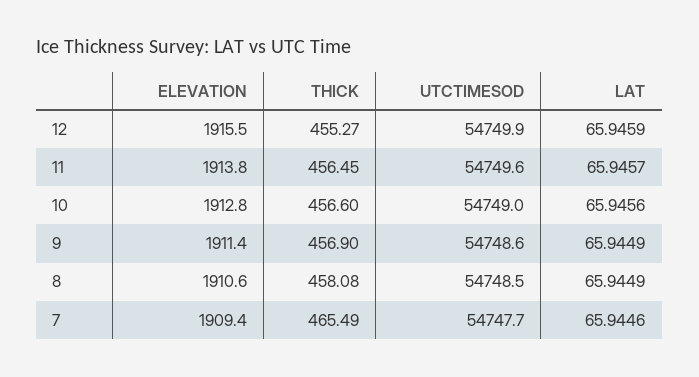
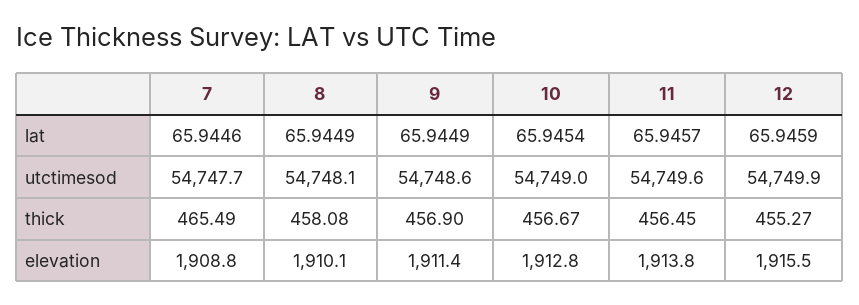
THICK, 10: 456.6 -> 456.67
LAT, 10: 65.9456 -> 65.9454
ELEVATION, 8: 1910.6 -> 1910.1
UTCTIMESOD, 8: 54748.5 -> 54748.1
ELEVATION, 7: 1909.4 -> 1908.8

